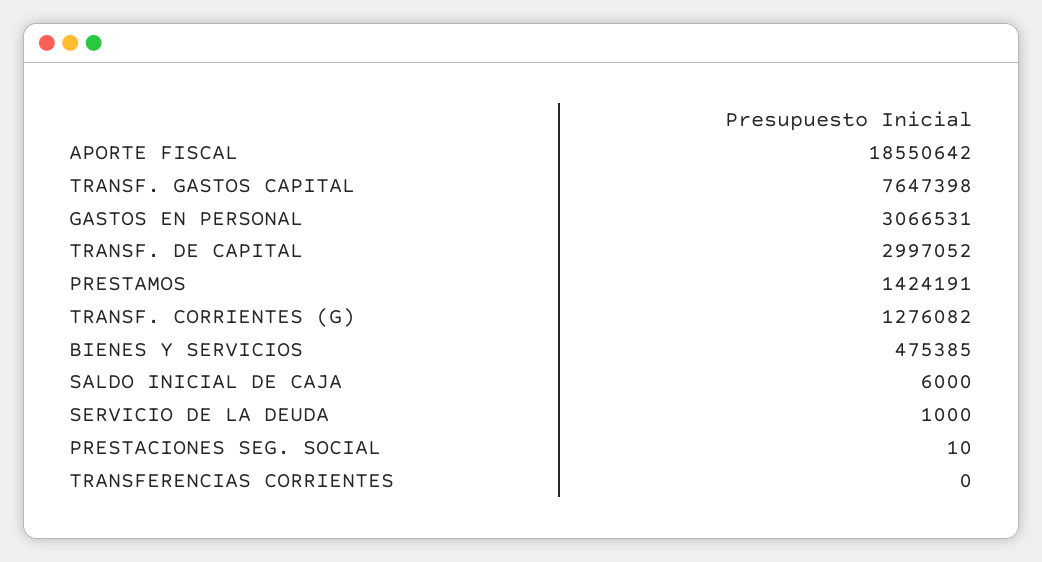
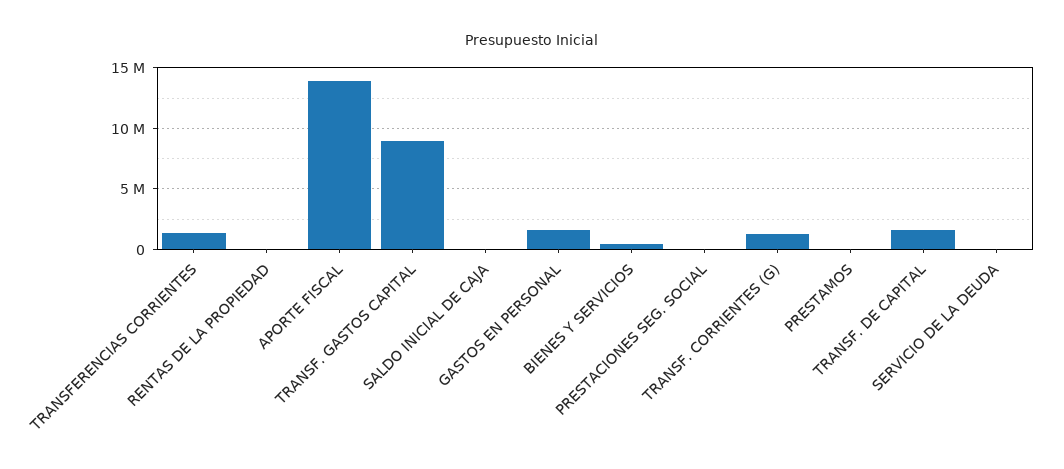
APORTE FISCAL: 18550642 -> 14000000
TRANSF. GASTOS CAPITAL: 7647398 -> 9000000
GASTOS EN PERSONAL: 3066531 -> 1500000
TRANSF. DE CAPITAL: 2997052 -> 1500000
PRESTAMOS: 1424191 -> 0
TRANSFERENCIAS CORRIENTES: 0 -> 1500000
RENTAS DE LA PROPIEDAD: none -> 0

